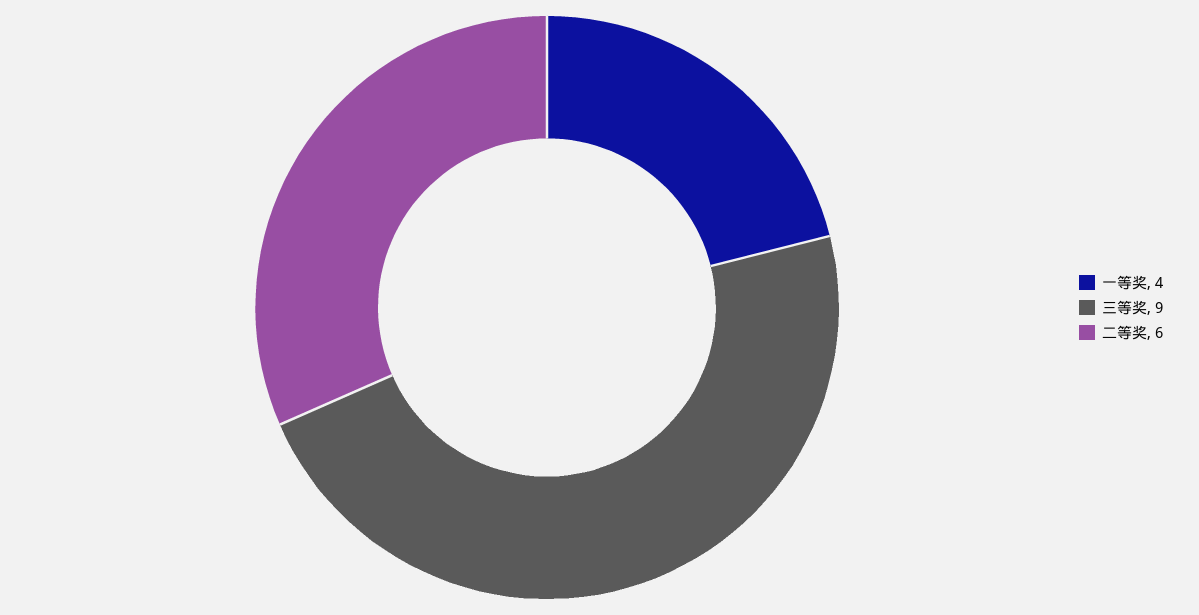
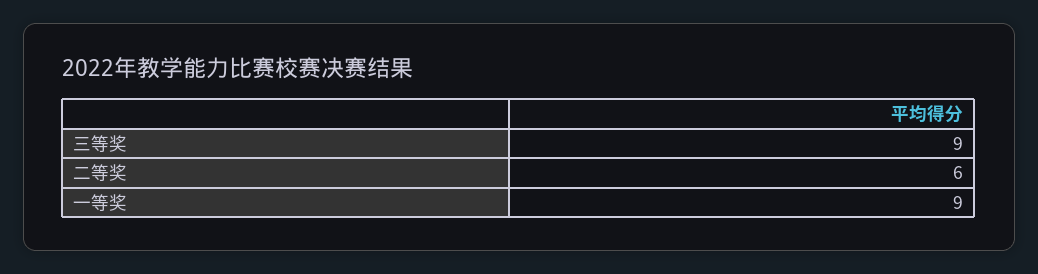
一等奖: 4 -> 9

